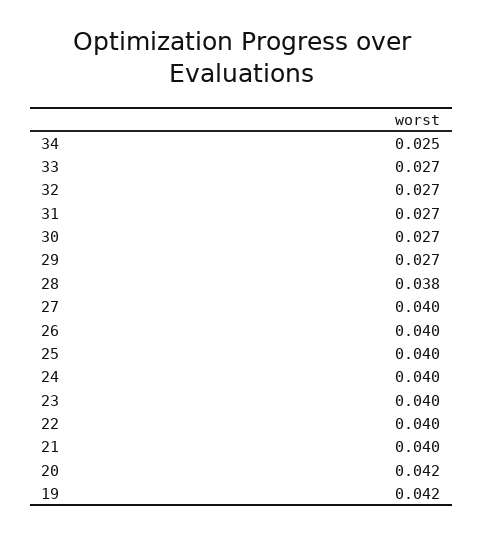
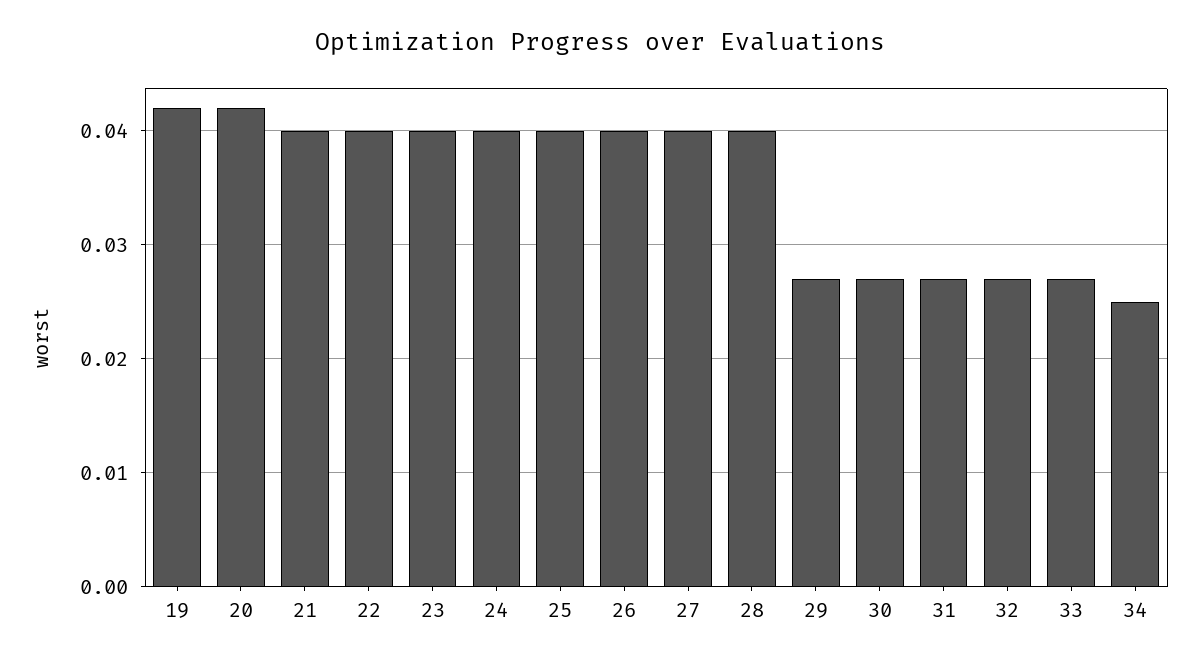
28: 0.038 -> 0.04

